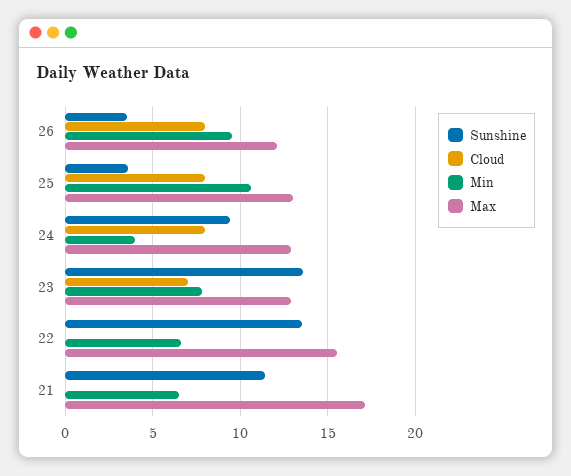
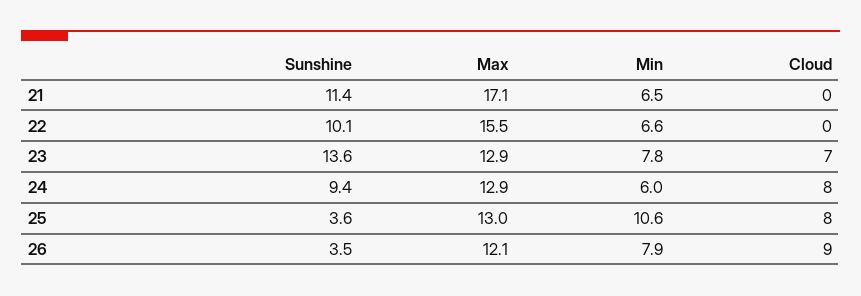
Cloud, 26: 8 -> 9
Min, 26: 9.5 -> 7.9
Min, 24: 4 -> 6
Sunshine, 22: 13.5 -> 10.1

